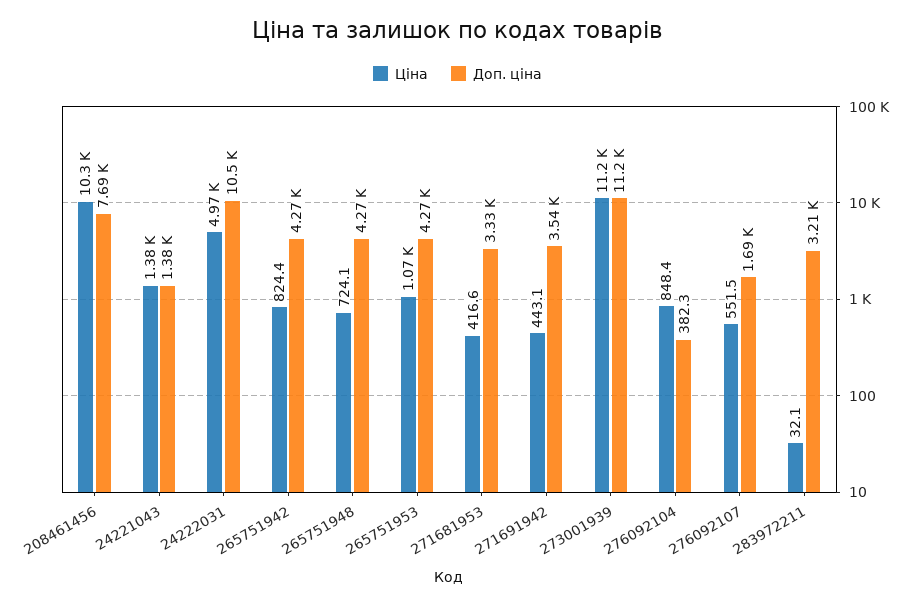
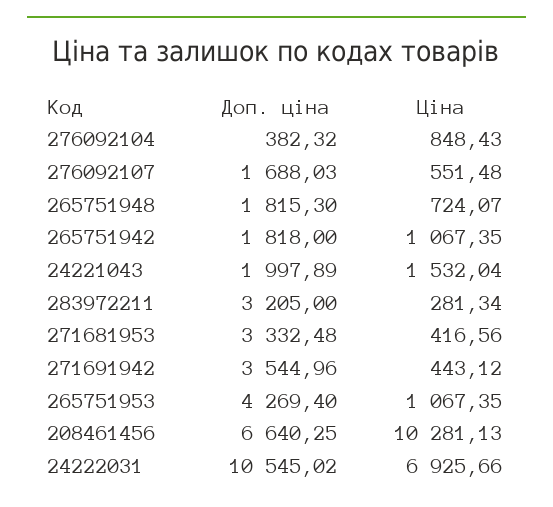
Доп. ціна, 208461456: 7690 -> 6640.25
Ціна, 24221043: 1380 -> 1532.04
Доп. ціна, 24221043: 1380 -> 1997.89
Ціна, 24222031: 4970 -> 6925.66
Ціна, 265751942: 824.4 -> 1067.35
Доп. ціна, 265751942: 4270 -> 1818
Доп. ціна, 265751948: 4270 -> 1815.3
Ціна, 273001939: 11200 -> none
Доп. ціна, 273001939: 11200 -> none
Ціна, 283972211: 32.1 -> 281.34

